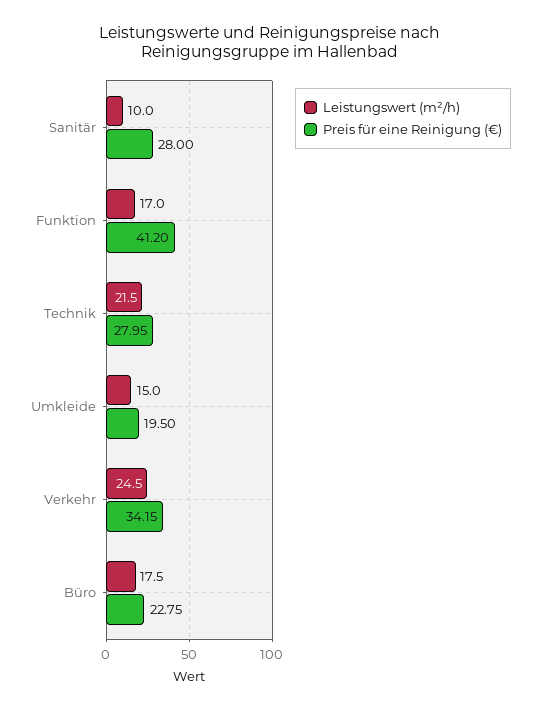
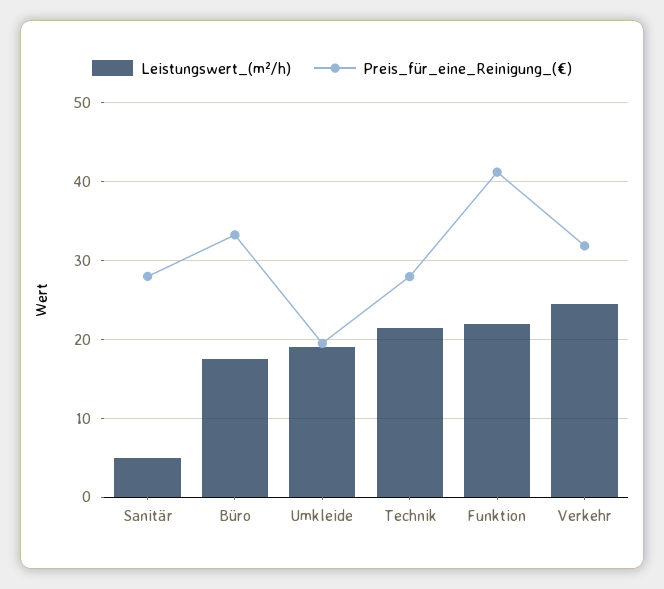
Leistungswert (m²/h), Sanitär: 10 -> 5
Leistungswert (m²/h), Funktion: 17 -> 22
Leistungswert (m²/h), Umkleide: 15 -> 19
Preis für eine Reinigung (€), Verkehr: 34.15 -> 32
Preis für eine Reinigung (€), Büro: 22.75 -> 33

